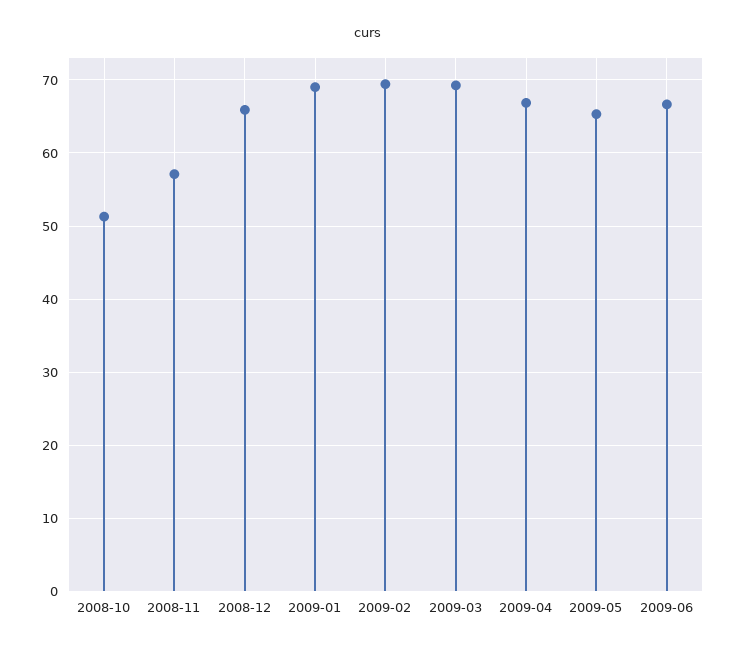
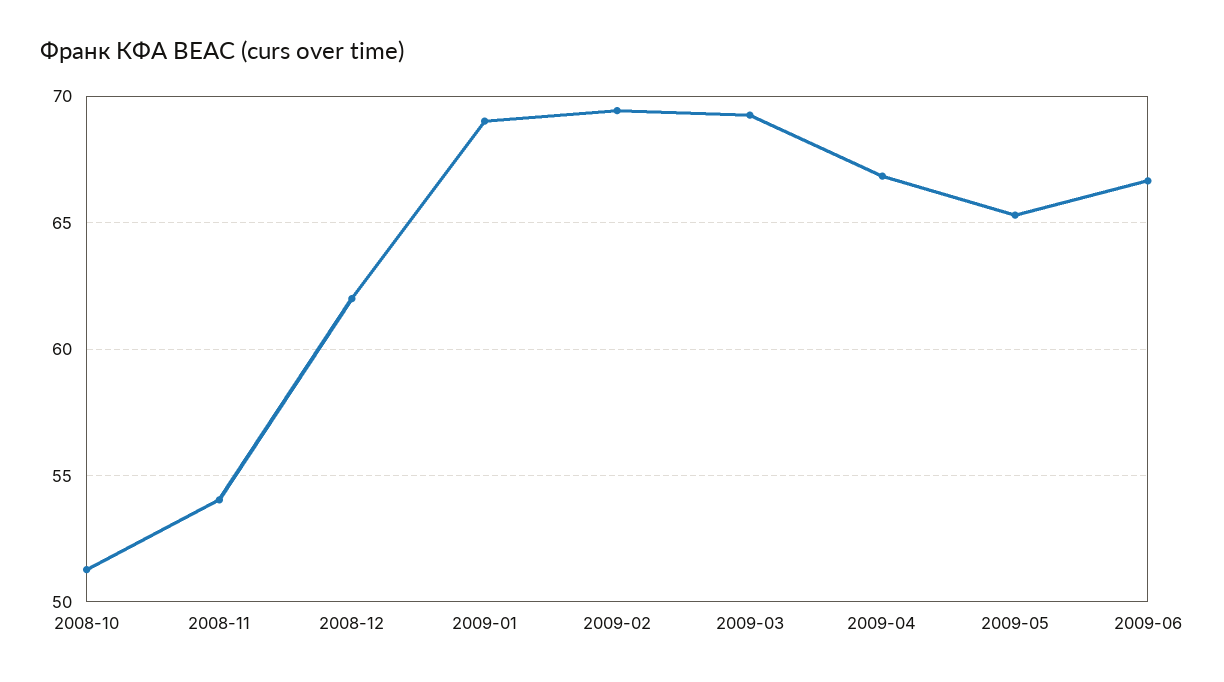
2008-11: 57 -> 54
2008-12: 66 -> 62

